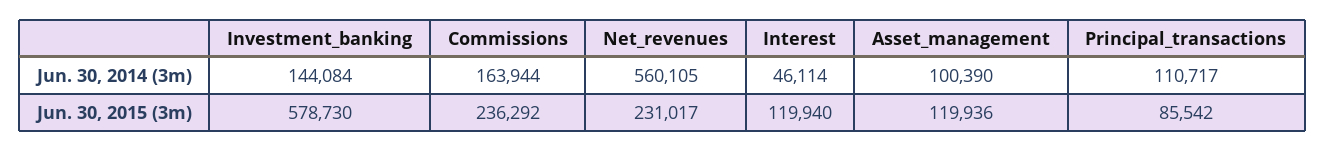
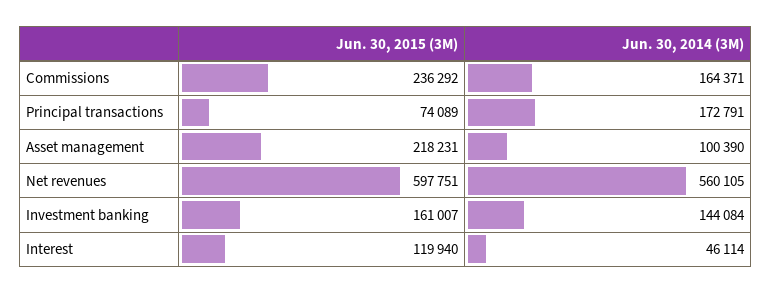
Commissions, Jun. 30, 2014 (3m): 163944 -> 164371
Principal_transactions, Jun. 30, 2014 (3m): 110717 -> 172791
Investment_banking, Jun. 30, 2015 (3m): 578730 -> 161007
Net_revenues, Jun. 30, 2015 (3m): 231017 -> 597751
Asset_management, Jun. 30, 2015 (3m): 119936 -> 218231
Principal_transactions, Jun. 30, 2015 (3m): 85542 -> 74089

